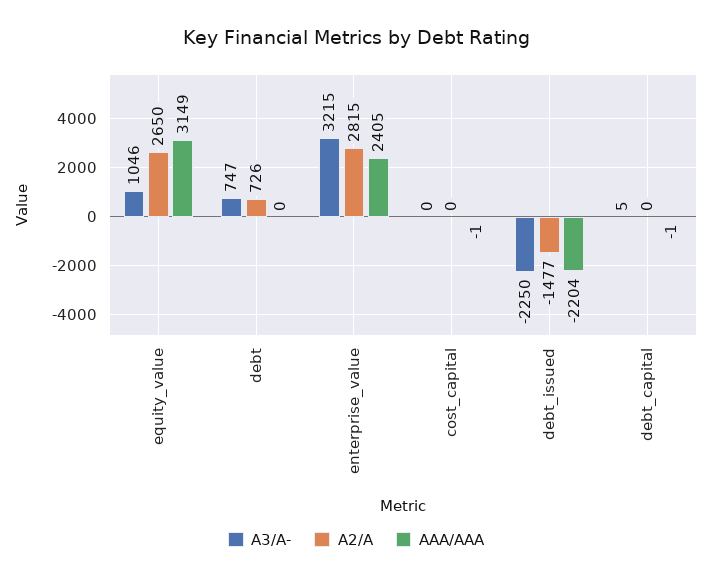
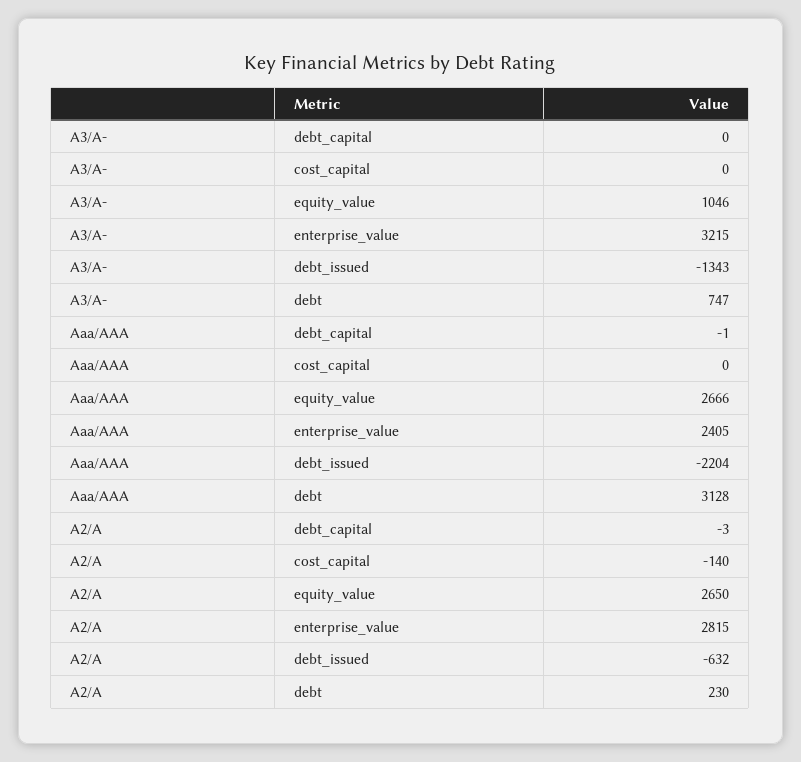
AAA/AAA, equity_value: 3149 -> 2666
A2/A, debt: 726 -> 230
AAA/AAA, debt: 0 -> 3128
A2/A, cost_capital: 0 -> -140
AAA/AAA, cost_capital: -1 -> 0
A3/A-, debt_issued: -2250 -> -1343
A2/A, debt_issued: -1477 -> -632
A3/A-, debt_capital: 5 -> 0
A2/A, debt_capital: 0 -> -3

